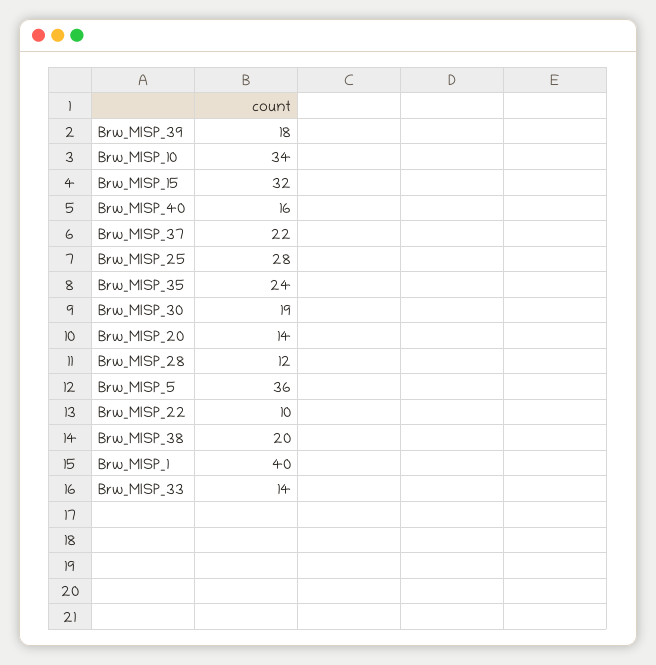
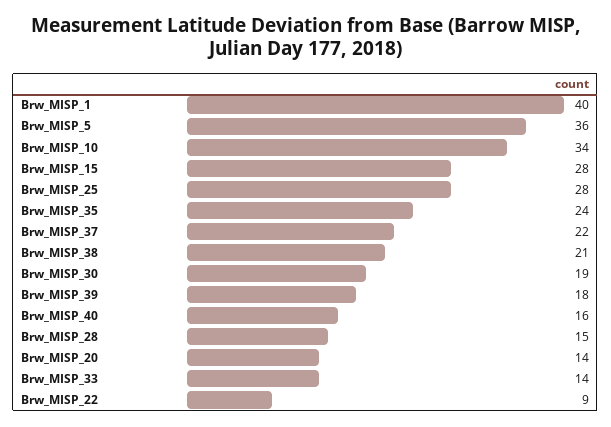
Brw_MISP_15: 32 -> 28
Brw_MISP_28: 12 -> 15
Brw_MISP_22: 10 -> 9
Brw_MISP_38: 20 -> 21

